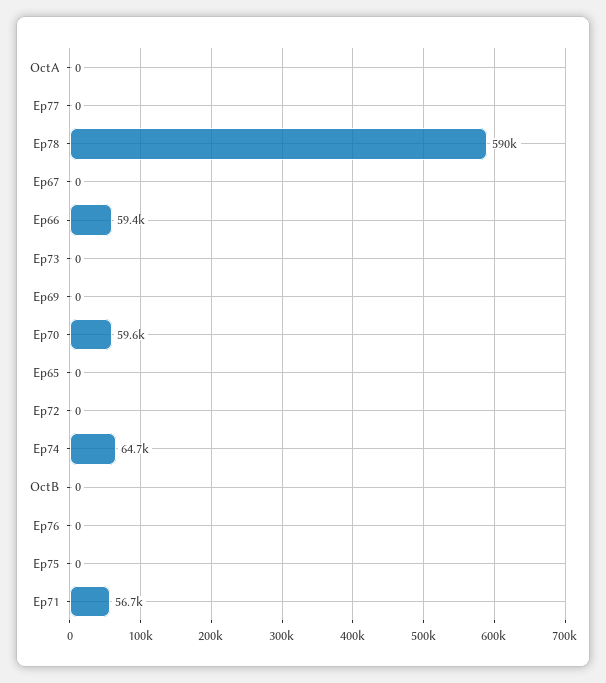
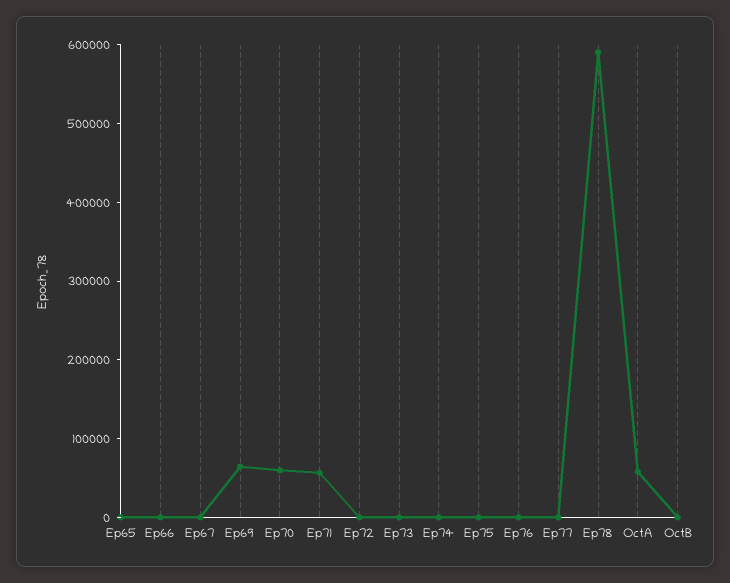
OctA: 0 -> 60000
Ep66: 59400 -> 0
Ep69: 0 -> 60000
Ep74: 64700 -> 0

